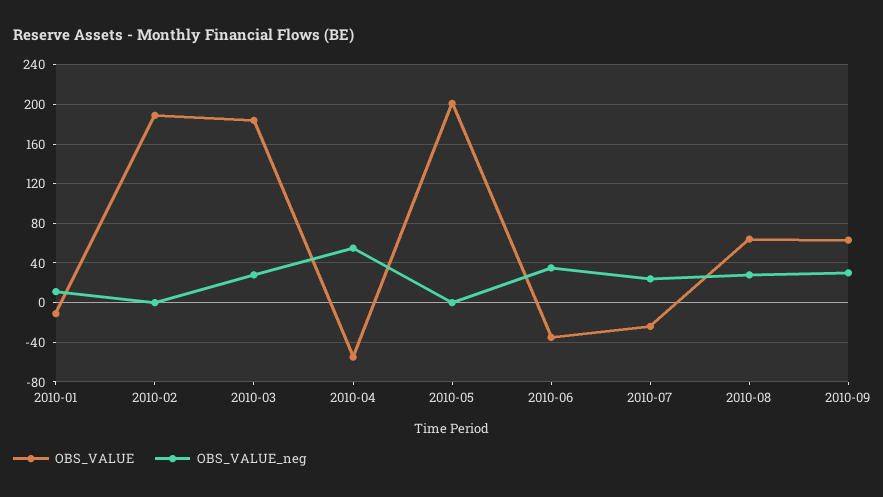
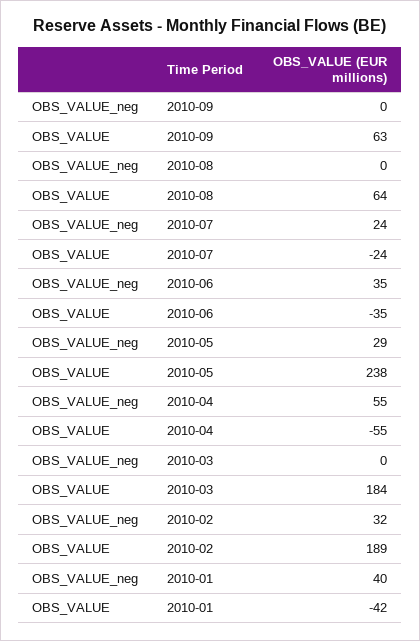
OBS_VALUE, 2010-01: -10 -> -42
OBS_VALUE_neg, 2010-01: 10 -> 40
OBS_VALUE_neg, 2010-02: 0 -> 32
OBS_VALUE_neg, 2010-03: 30 -> 0
OBS_VALUE, 2010-05: 200 -> 238
OBS_VALUE_neg, 2010-05: 0 -> 29
OBS_VALUE_neg, 2010-08: 30 -> 0
OBS_VALUE_neg, 2010-09: 30 -> 0

